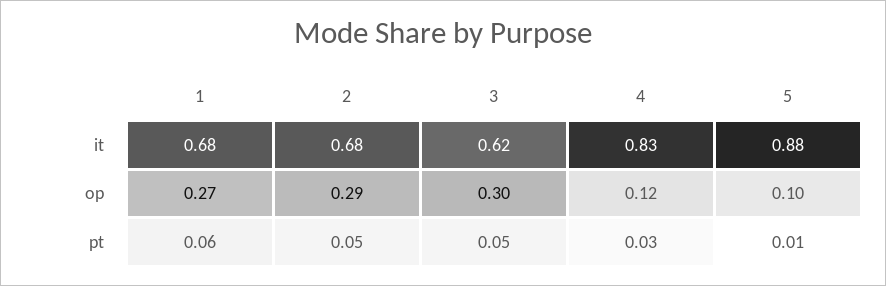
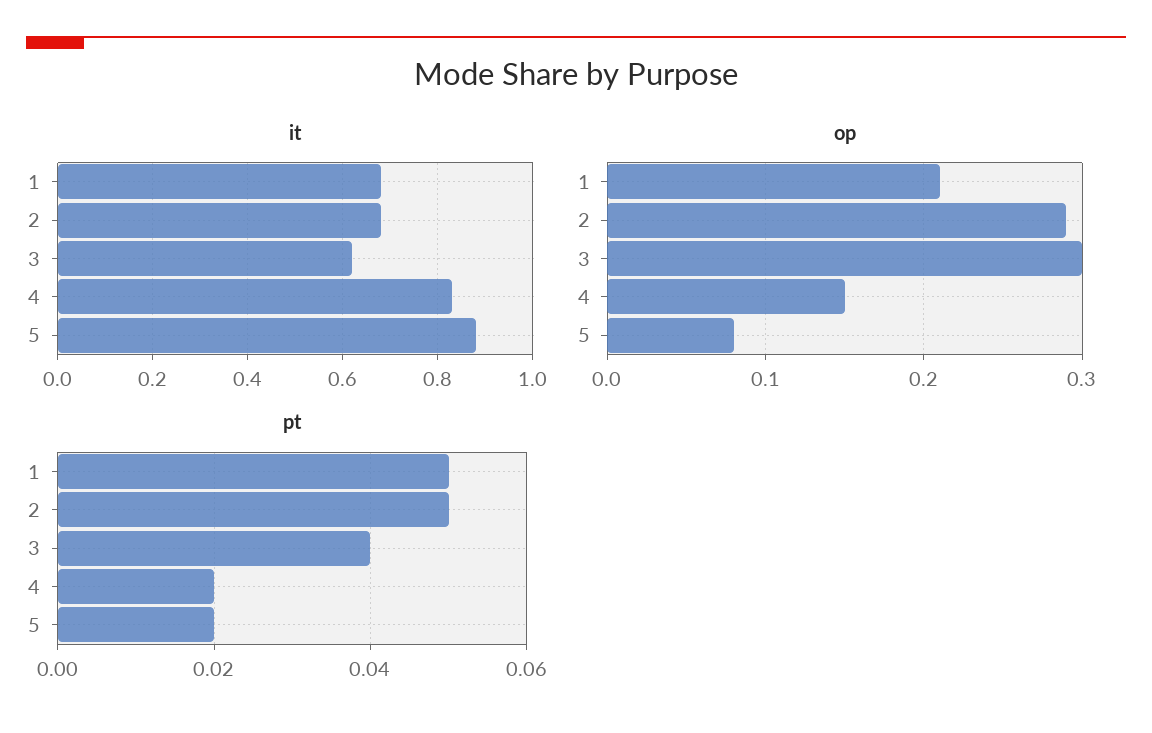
op, 1: 0.27 -> 0.21
op, 4: 0.12 -> 0.15
op, 5: 0.1 -> 0.08
pt, 1: 0.06 -> 0.05
pt, 3: 0.05 -> 0.04
pt, 4: 0.03 -> 0.02
pt, 5: 0.01 -> 0.02

